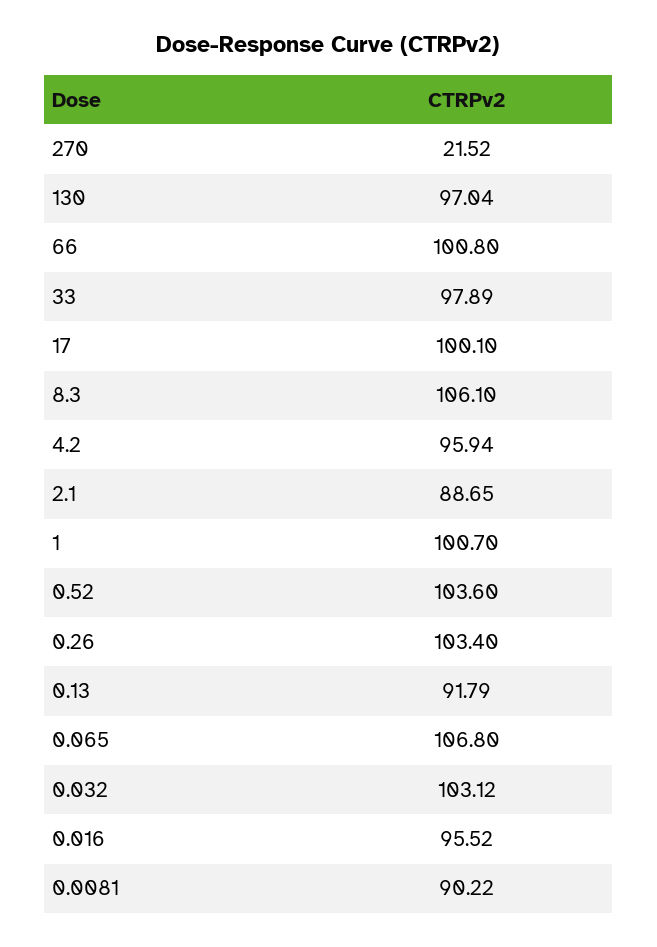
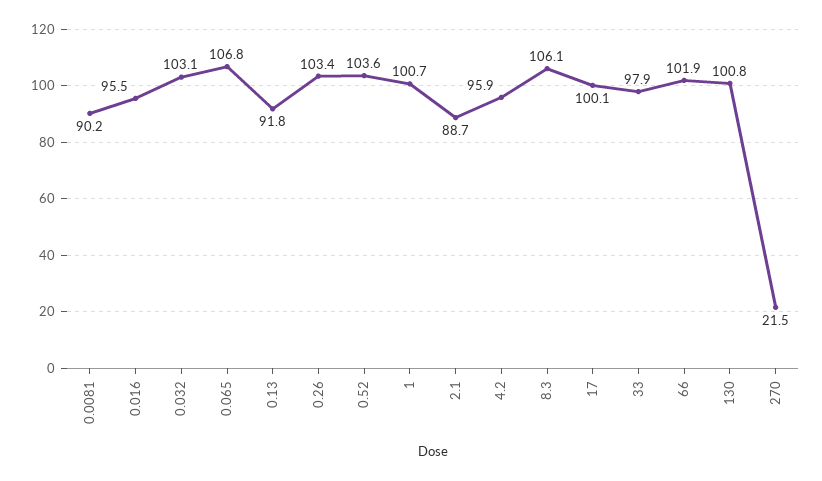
130: 97.04 -> 100.8
66: 100.8 -> 101.9

